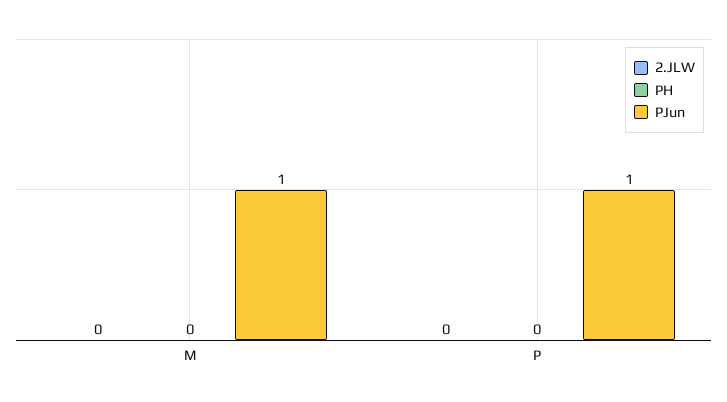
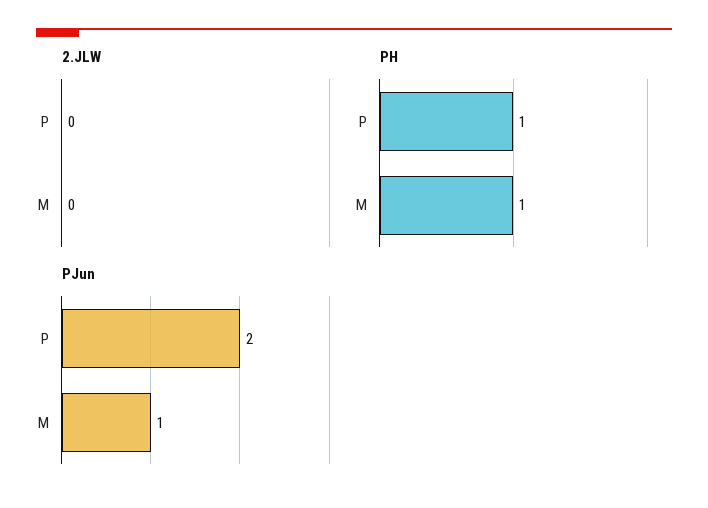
PH, M: 0 -> 1
PH, P: 0 -> 1
PJun, P: 1 -> 2

